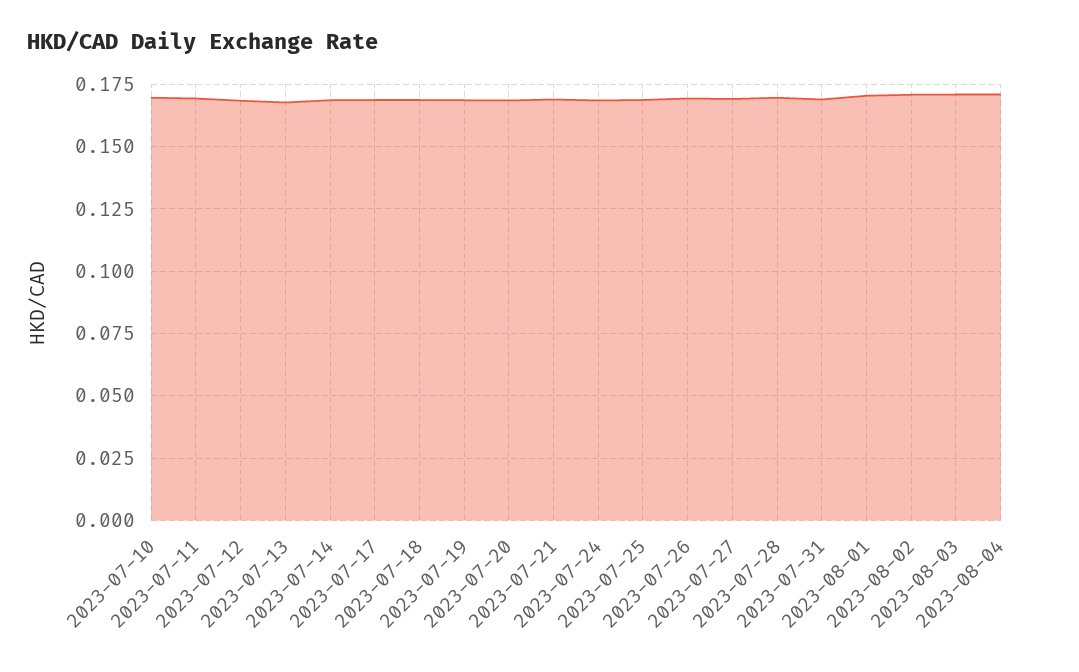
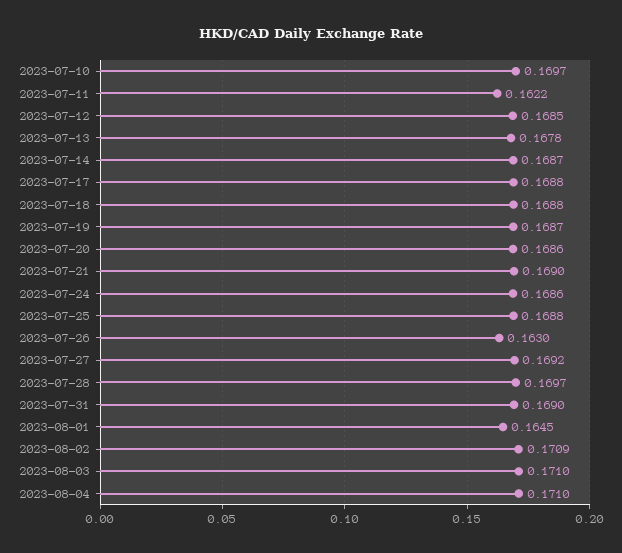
2023-07-11: 0.17 -> 0.1622
2023-07-26: 0.17 -> 0.163
2023-08-01: 0.17 -> 0.1645

